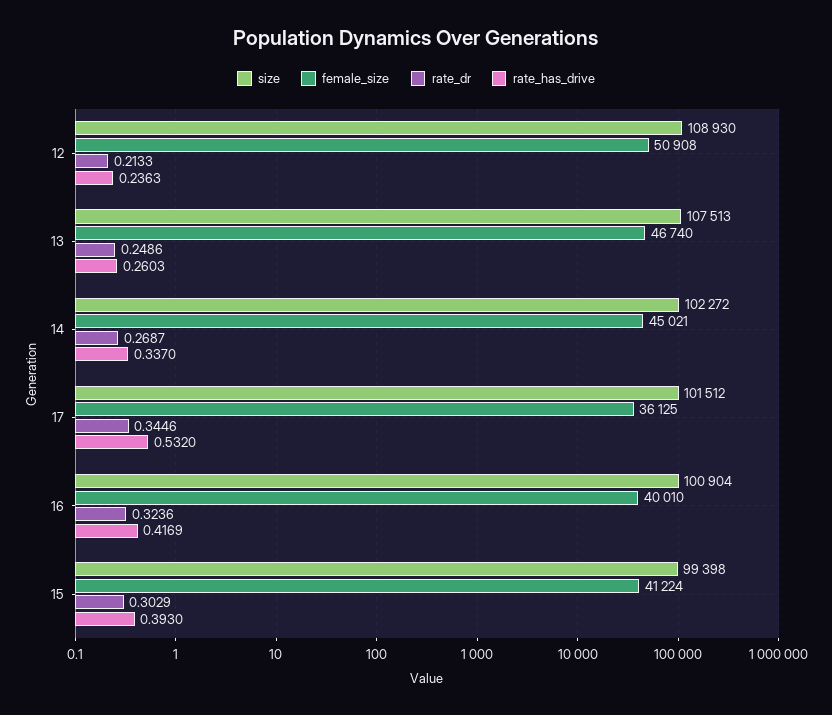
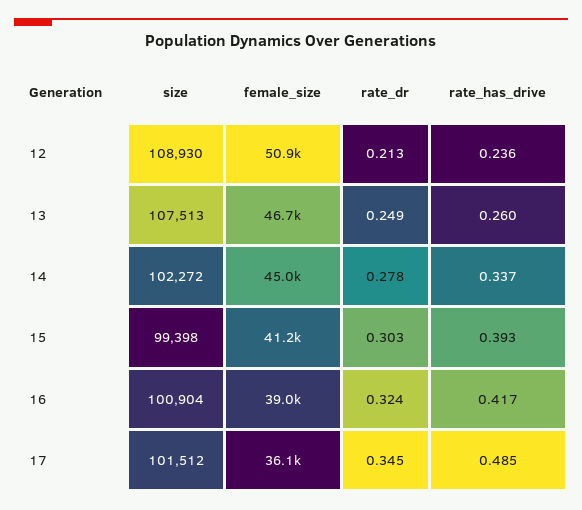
rate_dr, 14: 0.2687 -> 0.278
rate_has_drive, 17: 0.532 -> 0.485
female_size, 16: 40010 -> 39000

